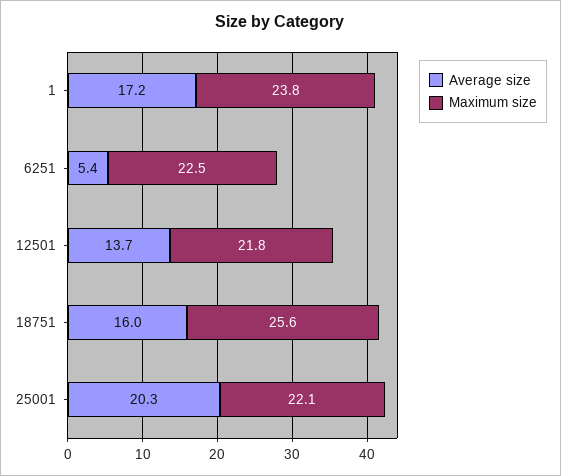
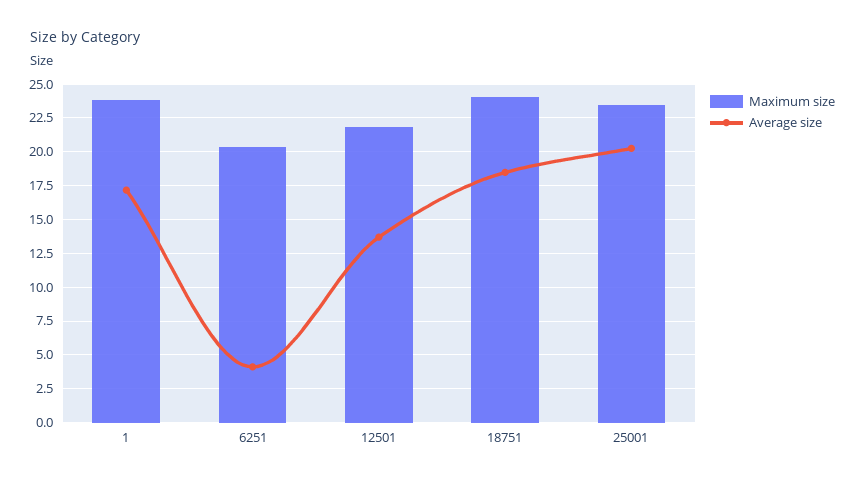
Average size, 6251: 5.4 -> 4
Maximum size, 6251: 22.5 -> 20.5
Average size, 18751: 16 -> 18.5
Maximum size, 18751: 25.6 -> 24
Maximum size, 25001: 22.1 -> 23.5

